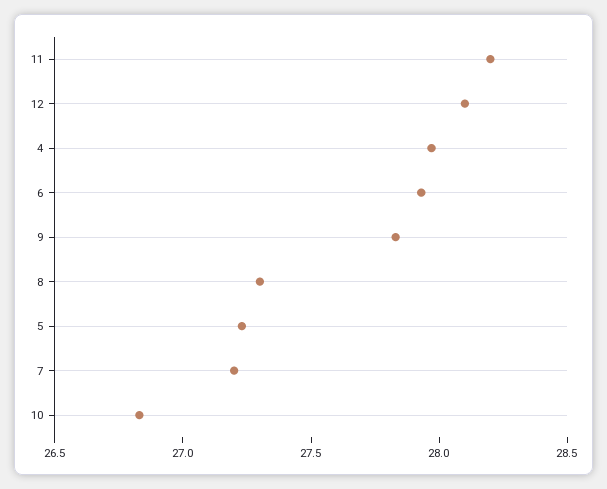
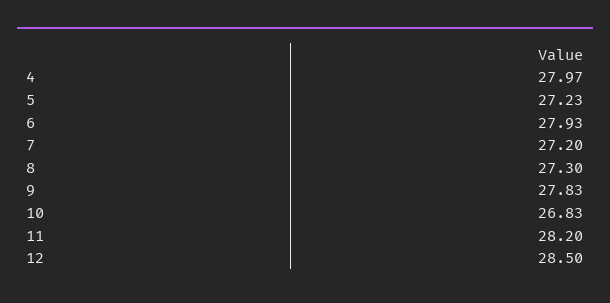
12: 28.1 -> 28.5

